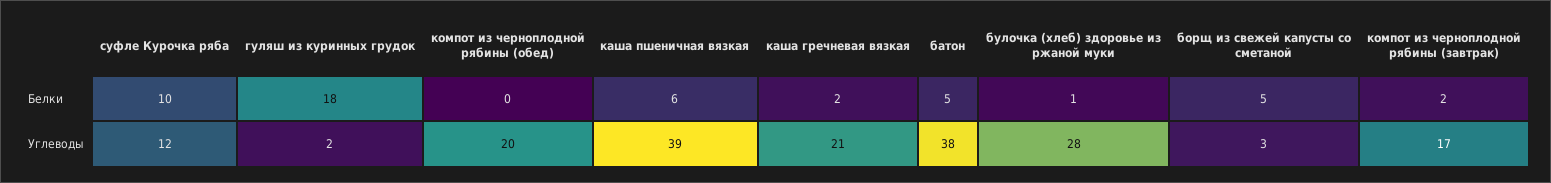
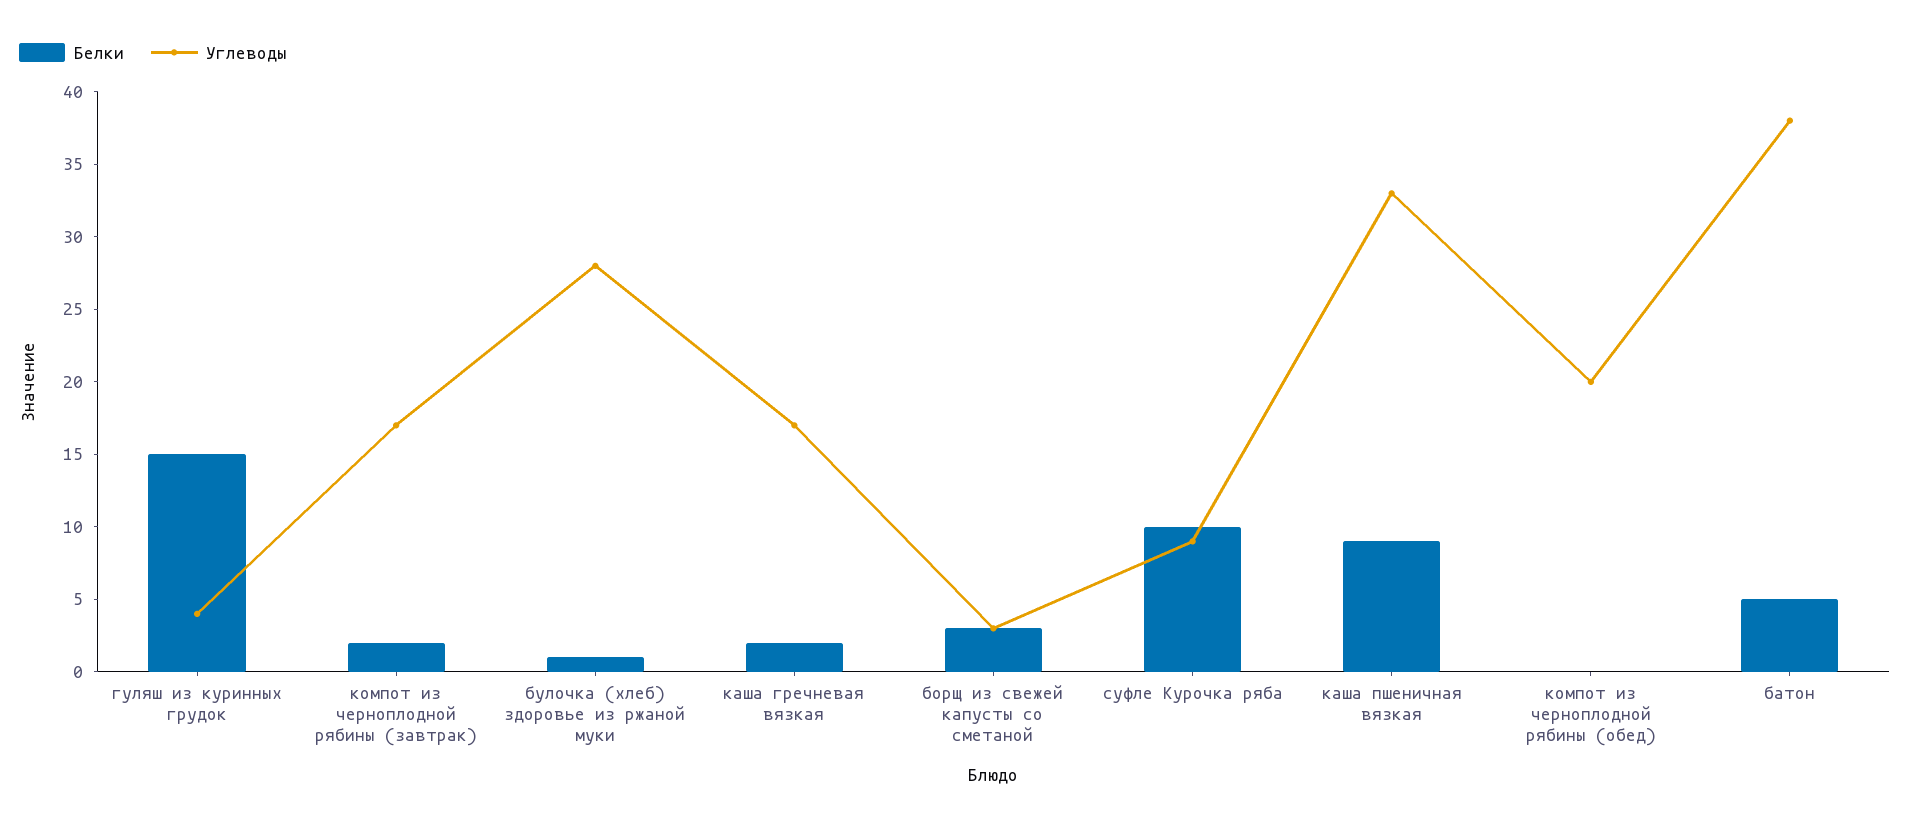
Белки, гуляш из куринных грудок: 18 -> 15
Белки, каша пшеничная вязкая: 6 -> 9
Белки, борщ из свежей капусты со сметаной: 5 -> 3
Углеводы, суфле Курочка ряба: 12 -> 9
Углеводы, гуляш из куринных грудок: 2 -> 4
Углеводы, каша пшеничная вязкая: 39 -> 33
Углеводы, каша гречневая вязкая: 21 -> 17

